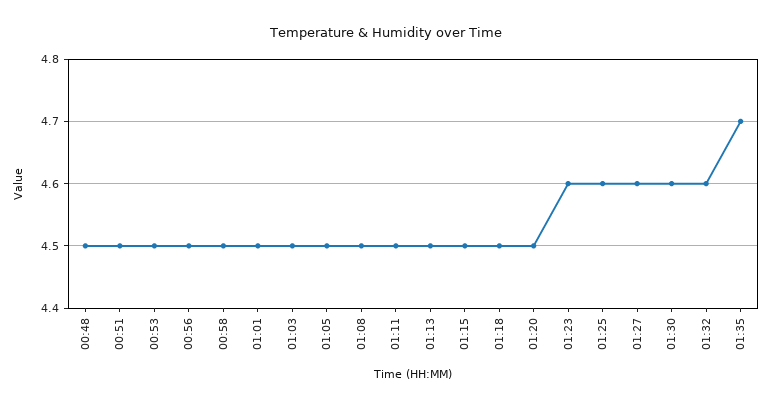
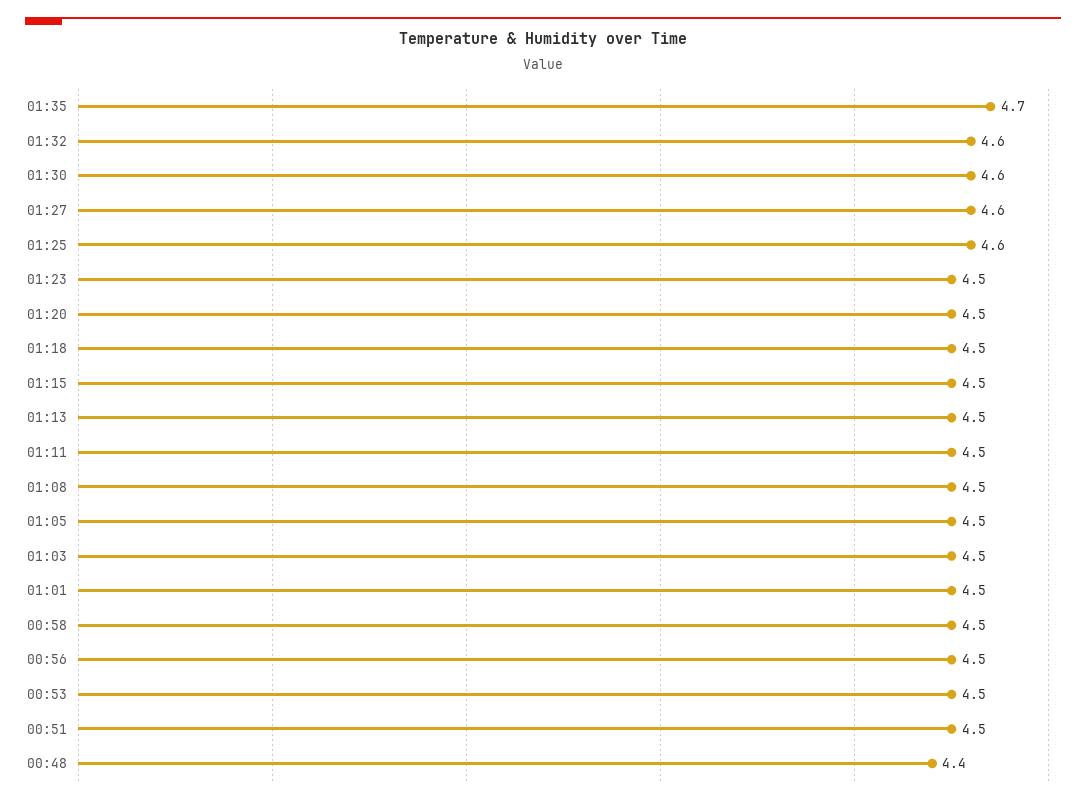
00:48: 4.5 -> 4.4
01:23: 4.6 -> 4.5

